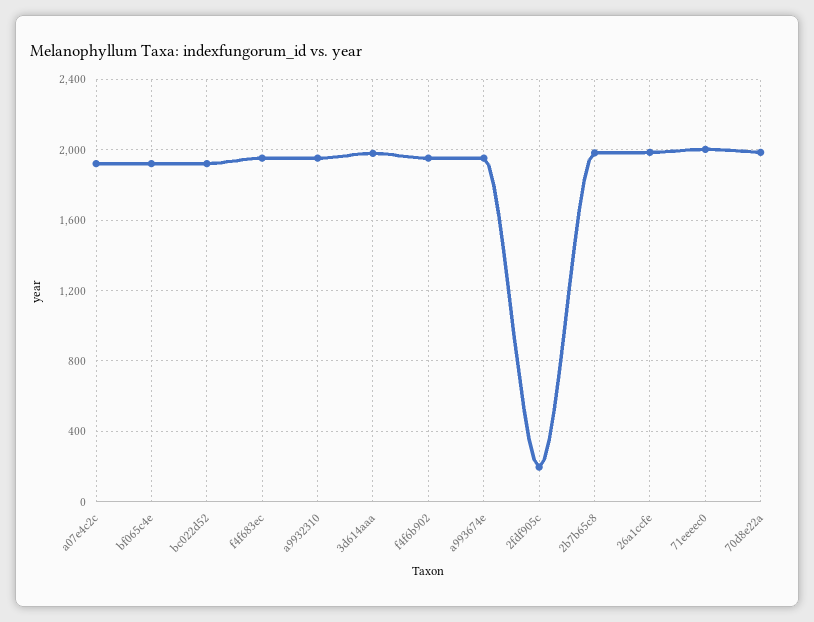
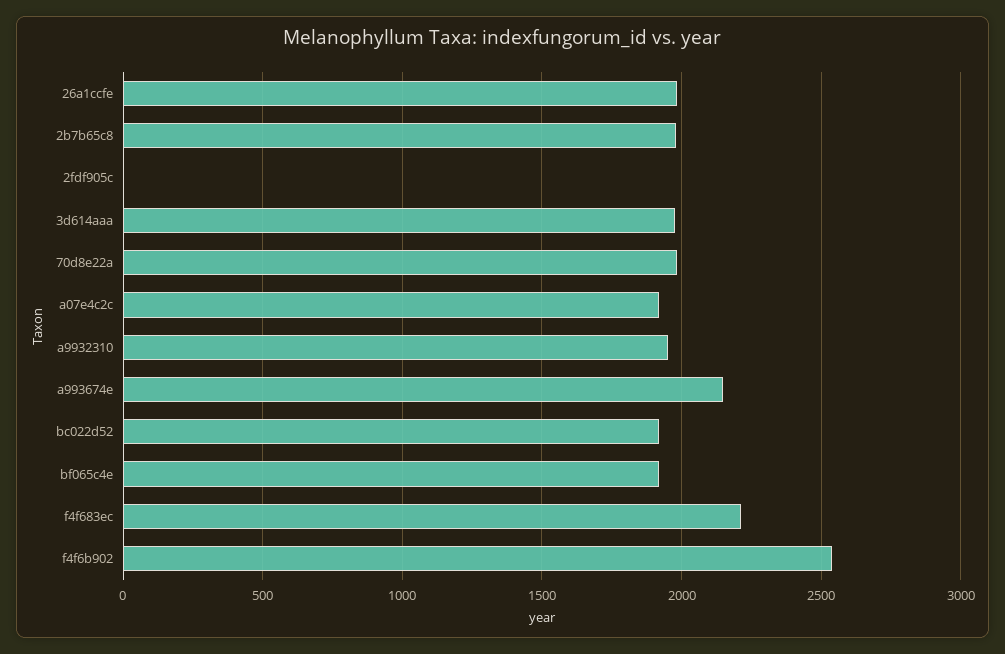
f4f683ec: 1950 -> 2200
f4f6b902: 1950 -> 2550
a993674e: 1950 -> 2150
2fdf905c: 200 -> 0
71eeeec0: 2000 -> none

